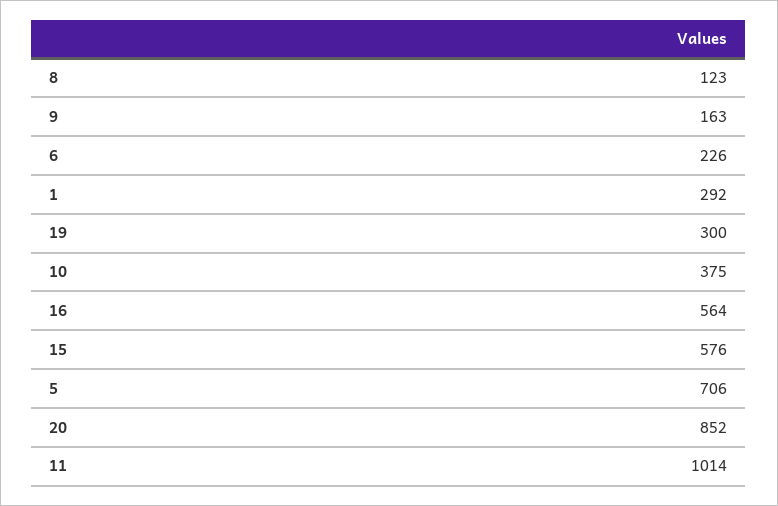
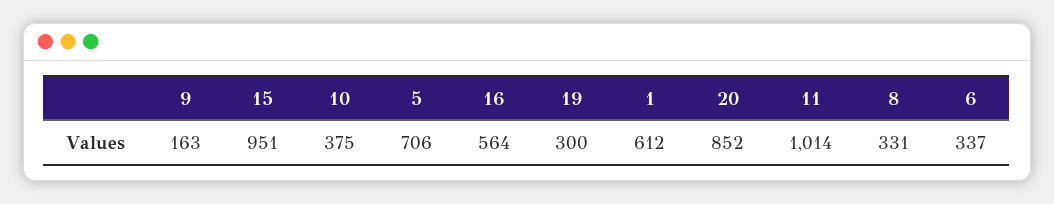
8: 123 -> 331
6: 226 -> 337
1: 292 -> 612
15: 576 -> 951

